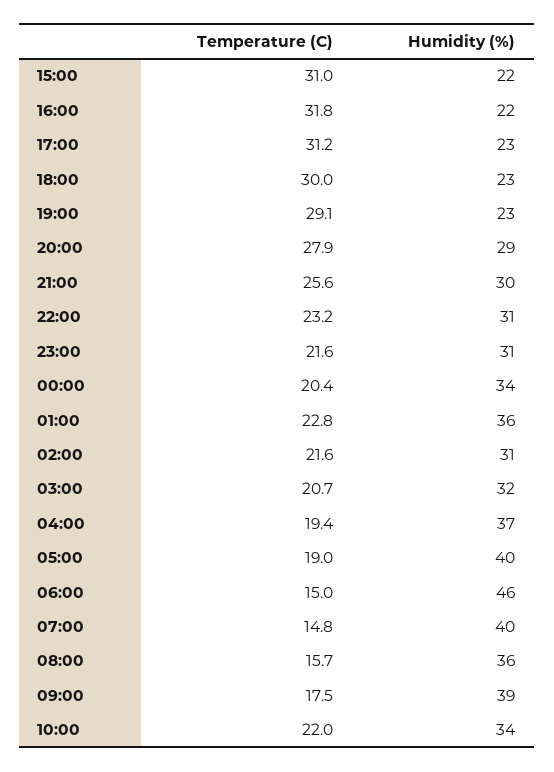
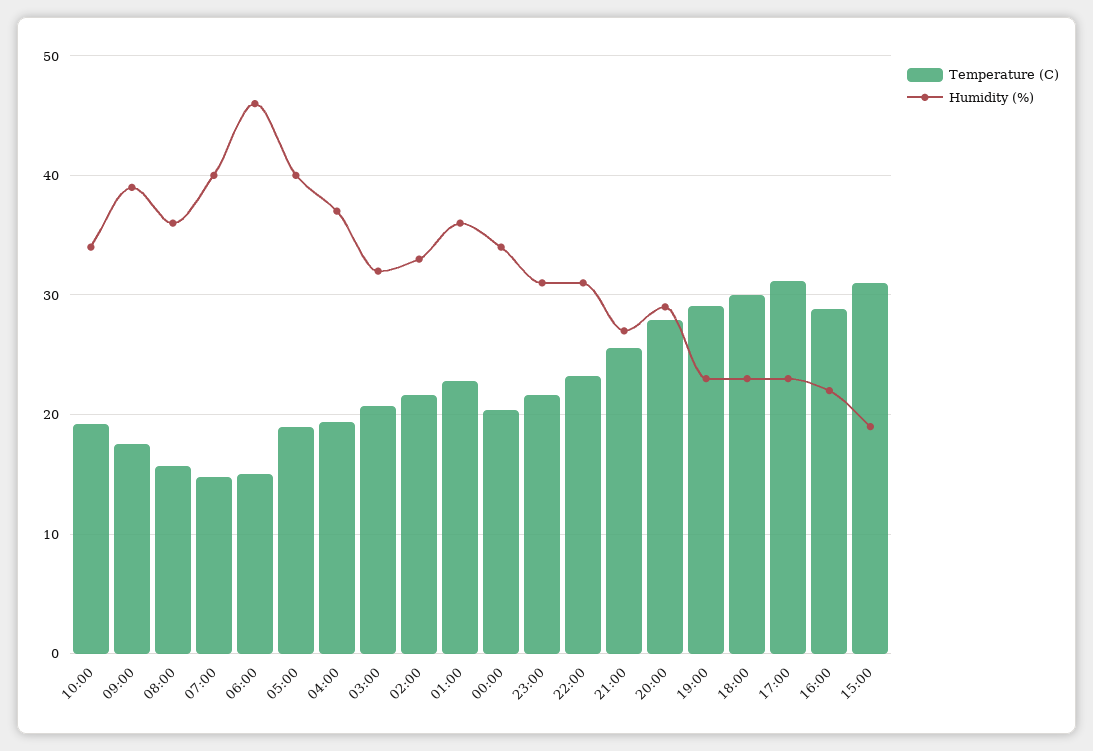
Humidity (%), 15:00: 22 -> 19
Temperature (C), 16:00: 31.8 -> 29
Humidity (%), 21:00: 30 -> 27
Humidity (%), 02:00: 31 -> 33
Temperature (C), 10:00: 22 -> 19

